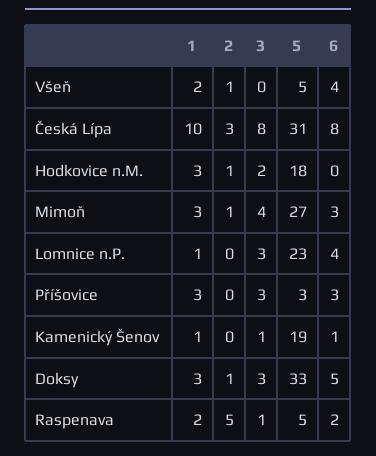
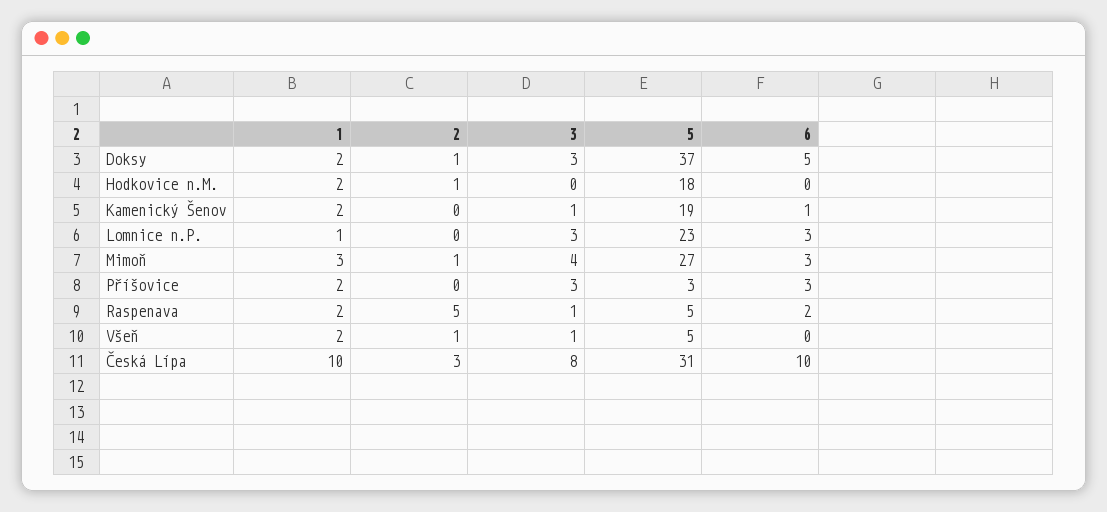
3, Všeň: 0 -> 1
6, Všeň: 4 -> 0
6, Česká Lípa: 8 -> 10
1, Hodkovice n.M.: 3 -> 2
3, Hodkovice n.M.: 2 -> 0
6, Lomnice n.P.: 4 -> 3
1, Příšovice: 3 -> 2
1, Kamenický Šenov: 1 -> 2
1, Doksy: 3 -> 2
5, Doksy: 33 -> 37

